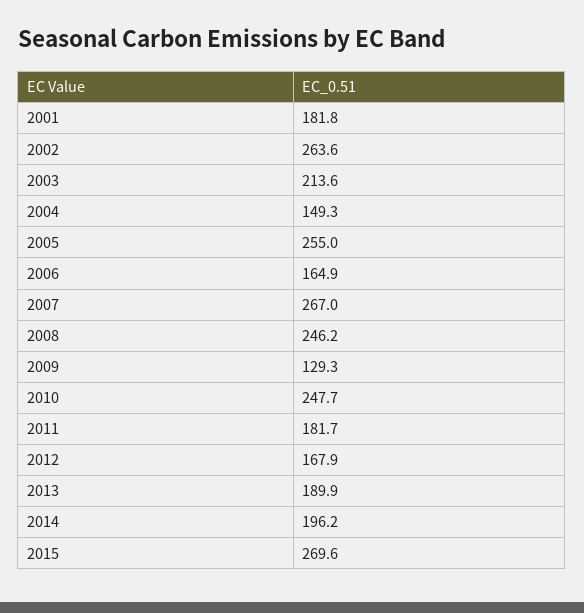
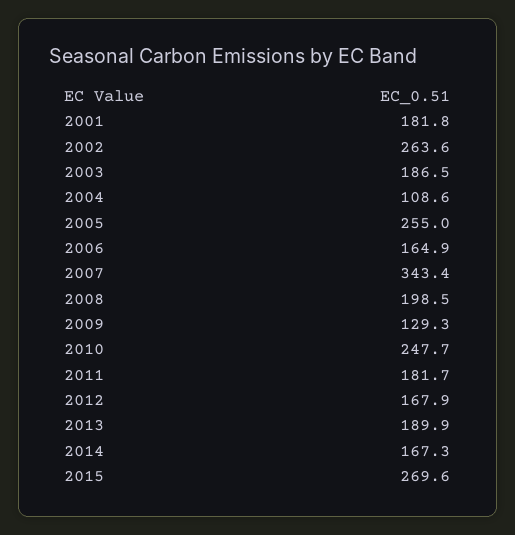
2003: 213.6 -> 186.5
2004: 149.3 -> 108.6
2007: 267 -> 343.4
2008: 246.2 -> 198.5
2014: 196.2 -> 167.3

